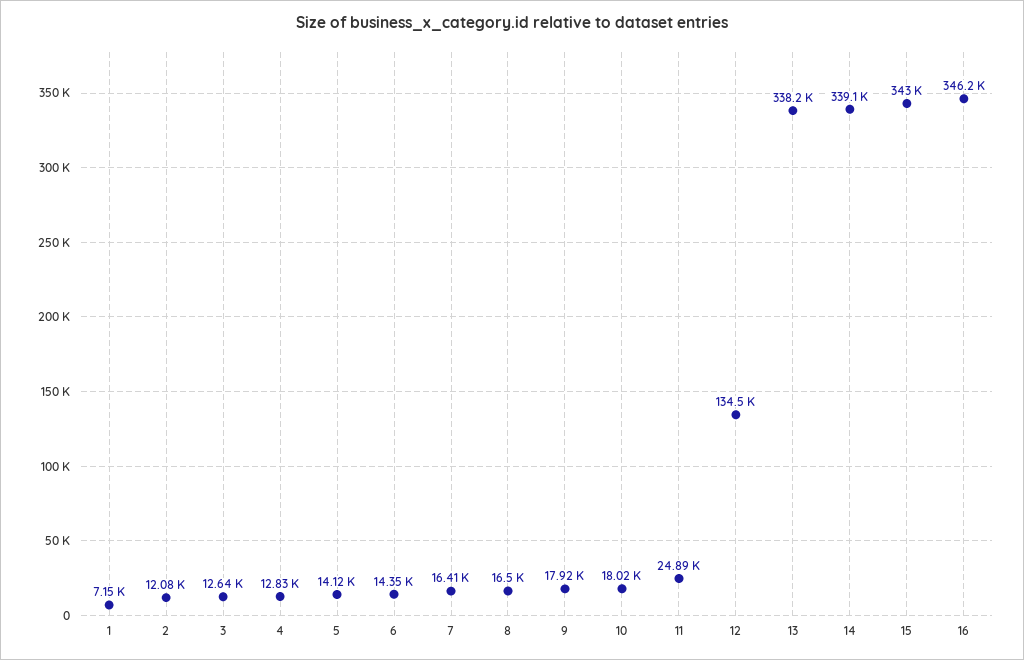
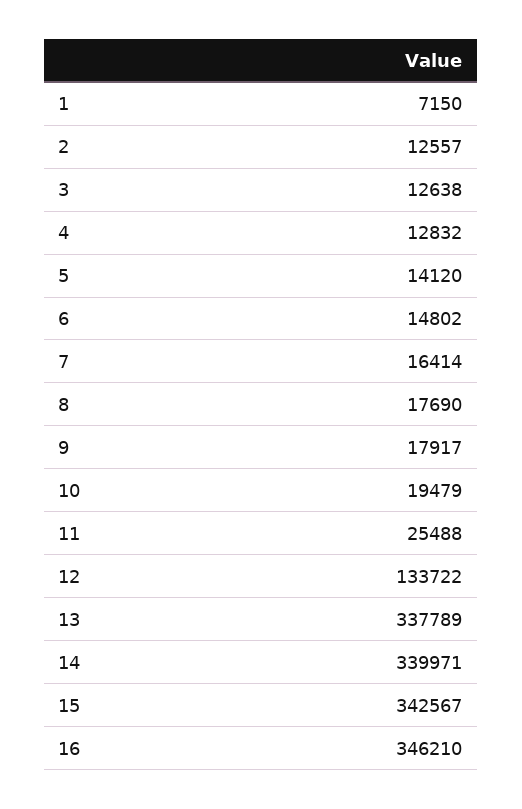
2: 12080 -> 12557
6: 14350 -> 14802
8: 16500 -> 17690
10: 18020 -> 19479
11: 24890 -> 25488
12: 134500 -> 133722
13: 338200 -> 337789
14: 339100 -> 339971
15: 343000 -> 342567

